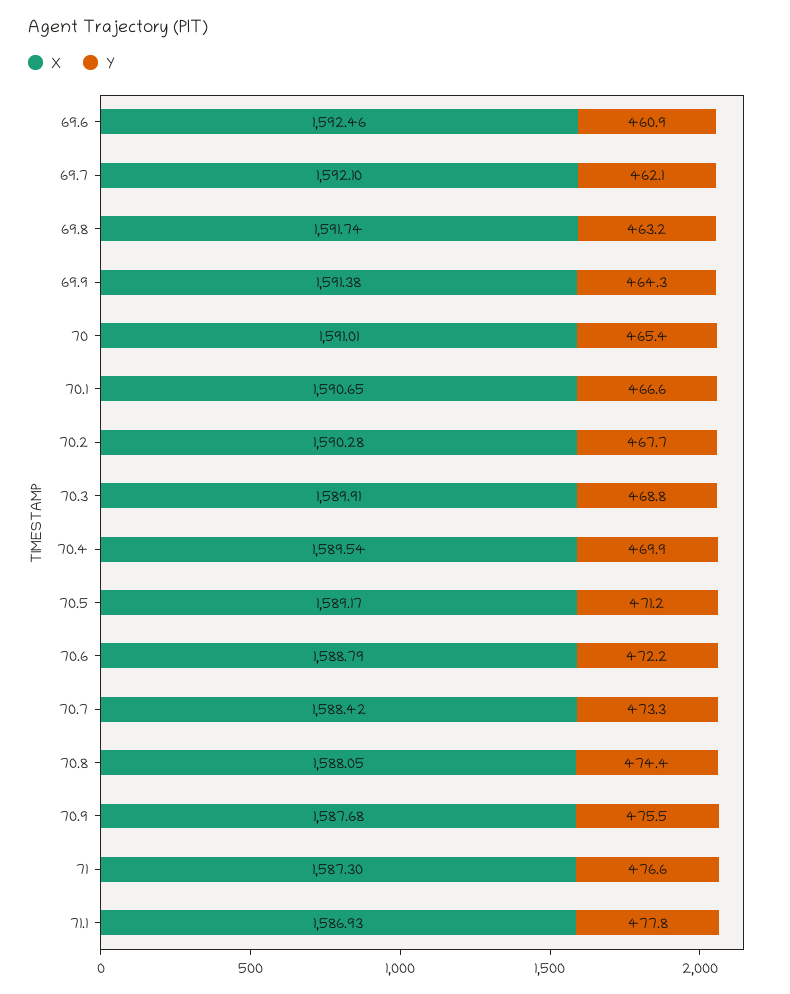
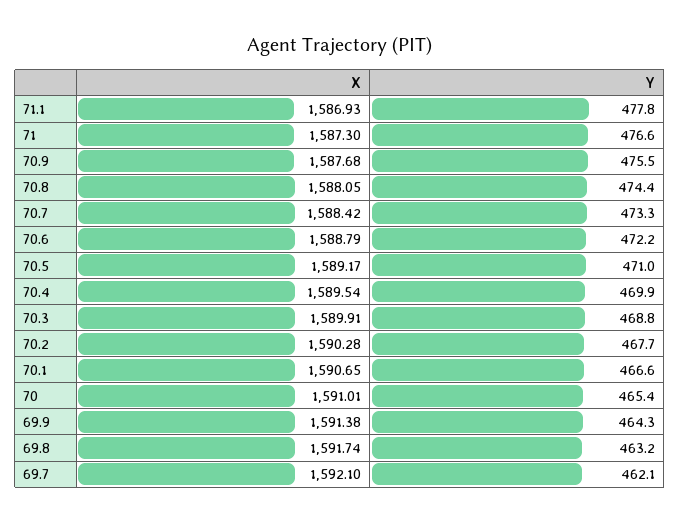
X, 69.6: 1592.46 -> none
Y, 69.6: 460.9 -> none
Y, 70.5: 471.2 -> 471

